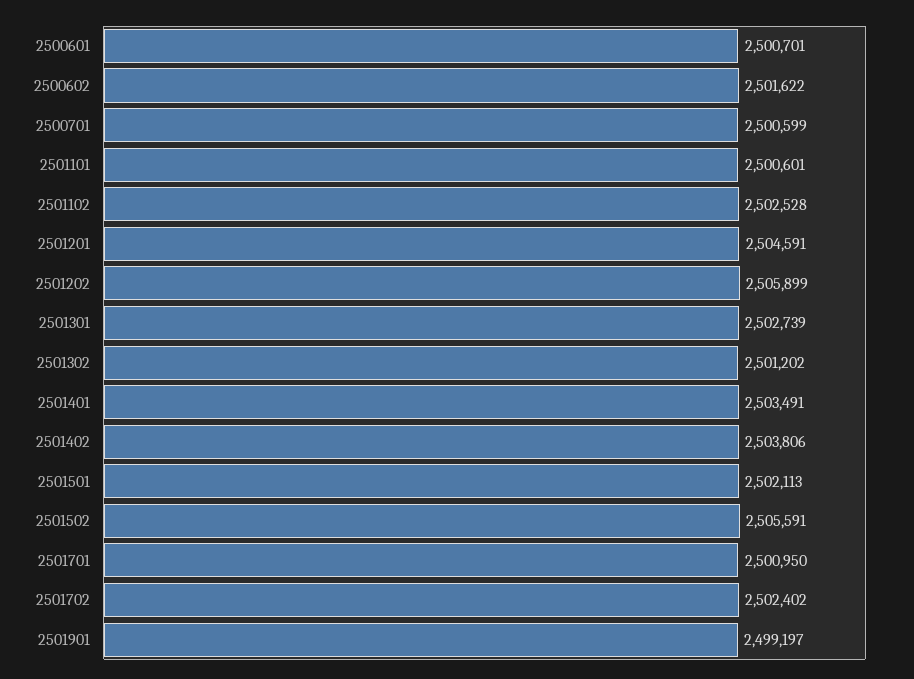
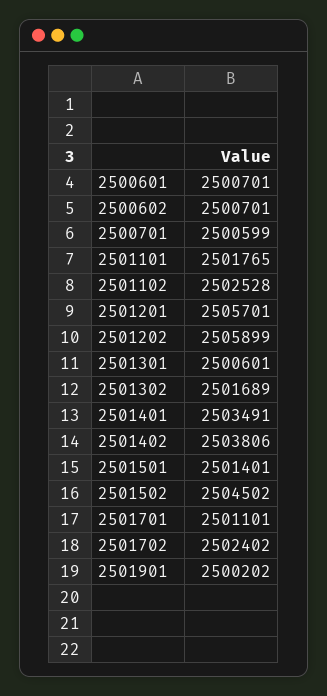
2500602: 2501622 -> 2500701
2501101: 2500601 -> 2501765
2501201: 2504591 -> 2505701
2501301: 2502739 -> 2500601
2501302: 2501202 -> 2501689
2501501: 2502113 -> 2501401
2501502: 2505591 -> 2504502
2501701: 2500950 -> 2501101
2501901: 2499197 -> 2500202

